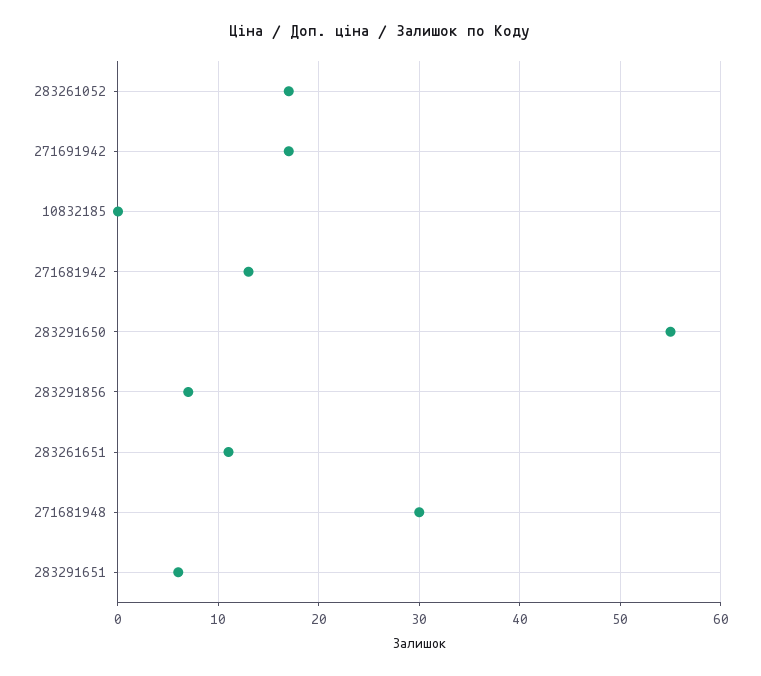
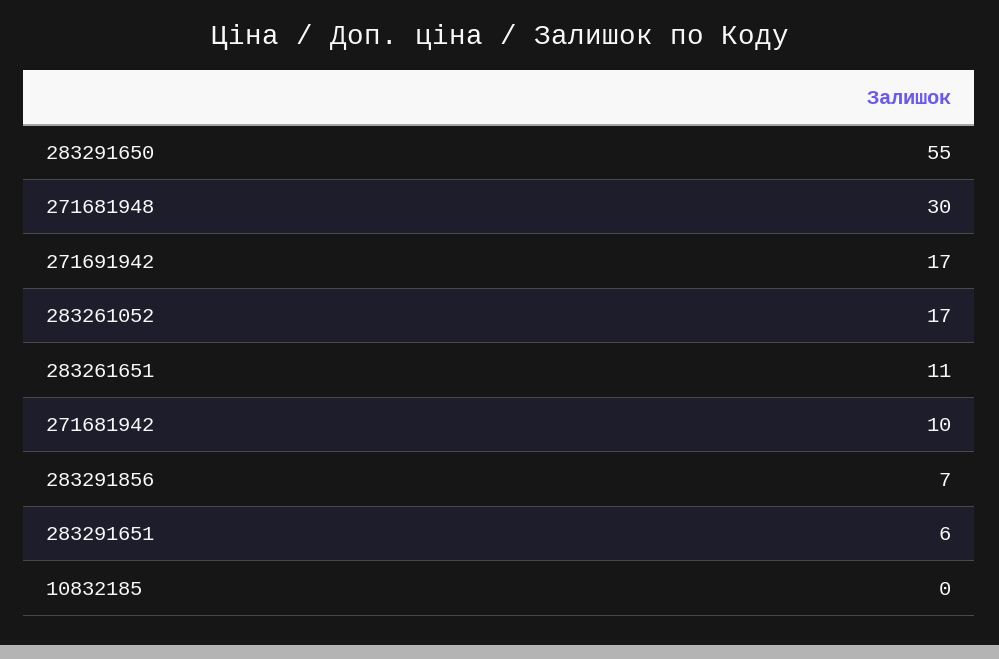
271681942: 13 -> 10

